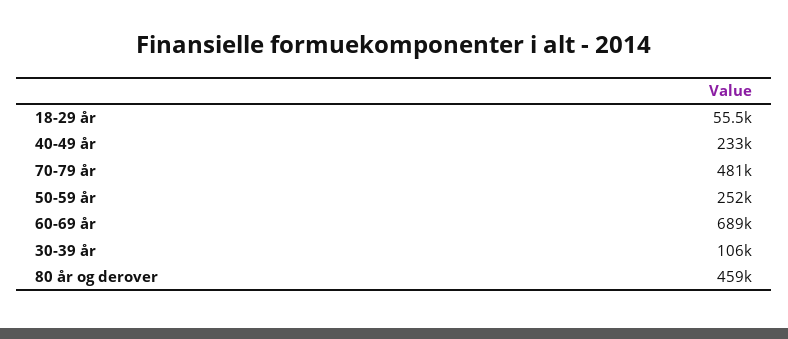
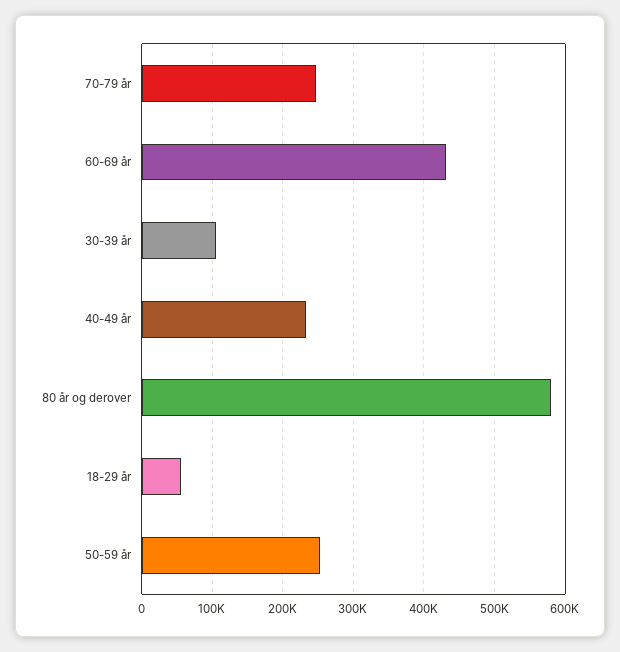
70-79 år: 481000 -> 250000
60-69 år: 689000 -> 430000
80 år og derover: 459000 -> 580000

